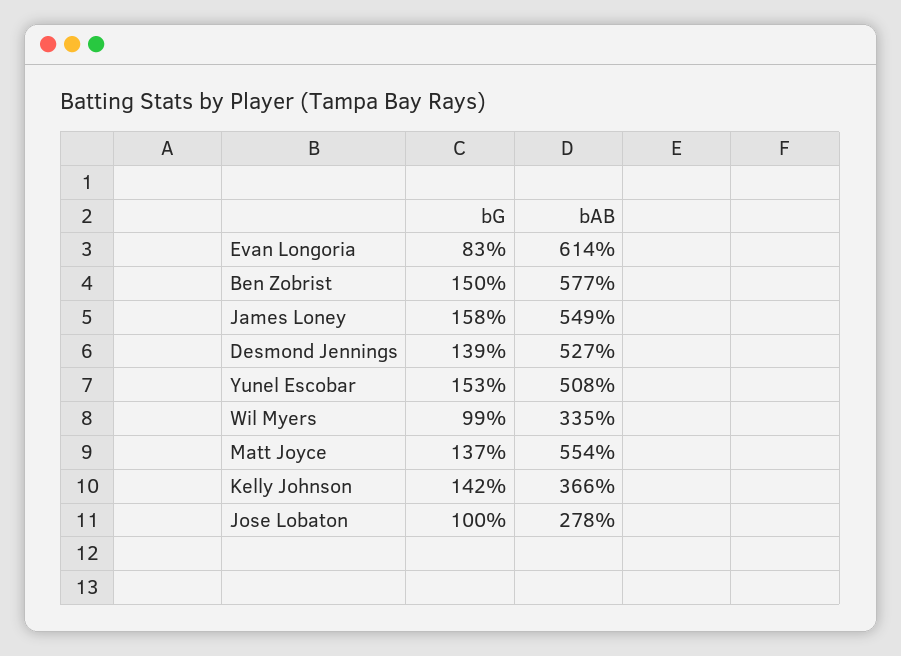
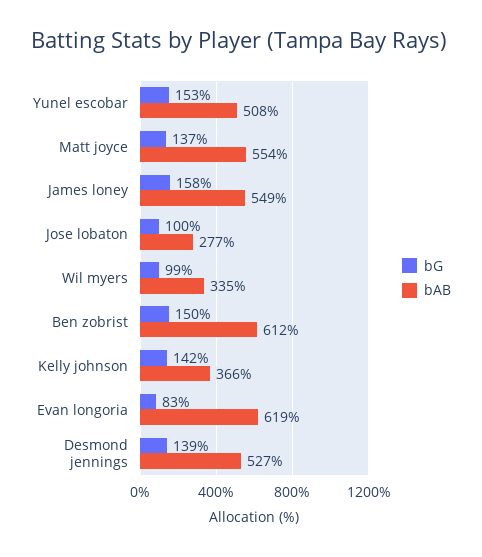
bAB, Evan Longoria: 614 -> 619
bAB, Ben Zobrist: 577 -> 612
bAB, Jose Lobaton: 278 -> 277

